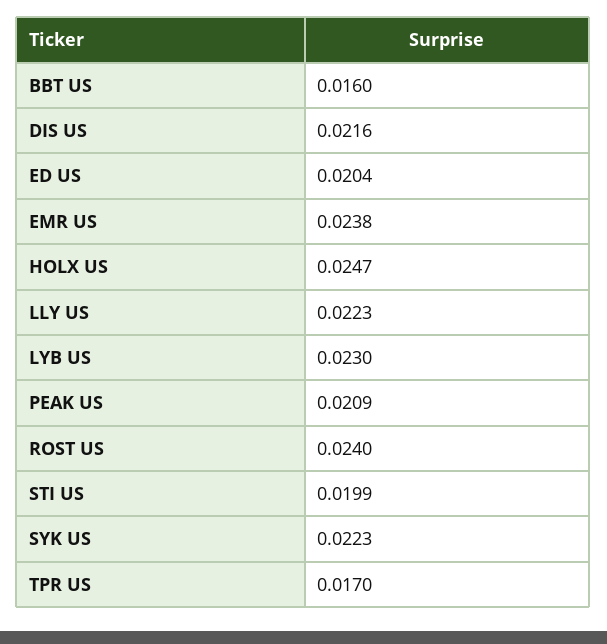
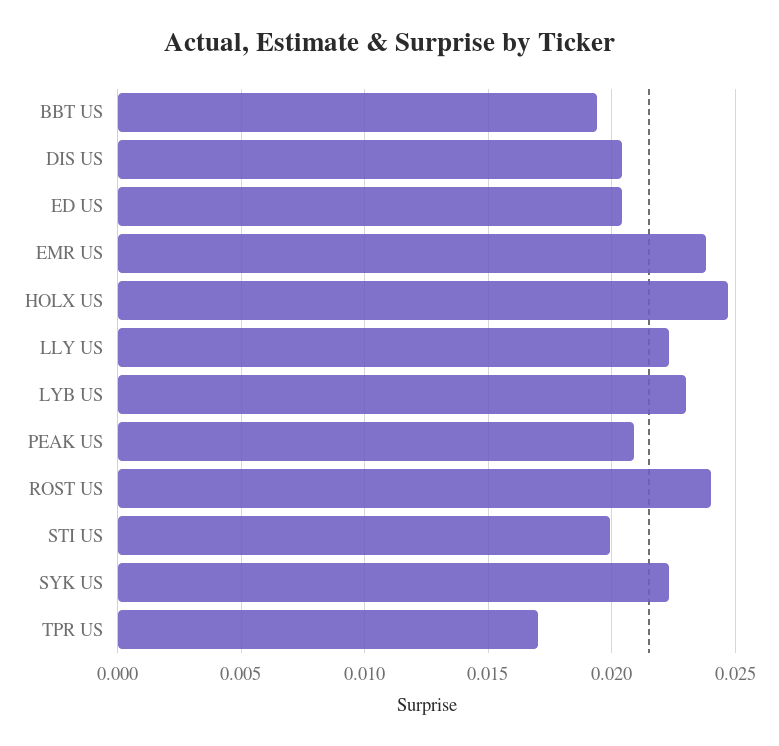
BBT US: 0.016 -> 0.0195
DIS US: 0.0216 -> 0.0205

